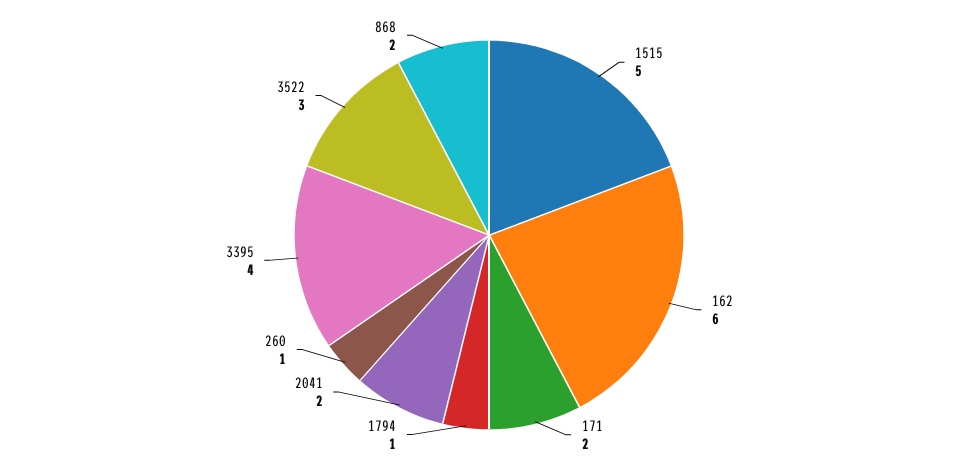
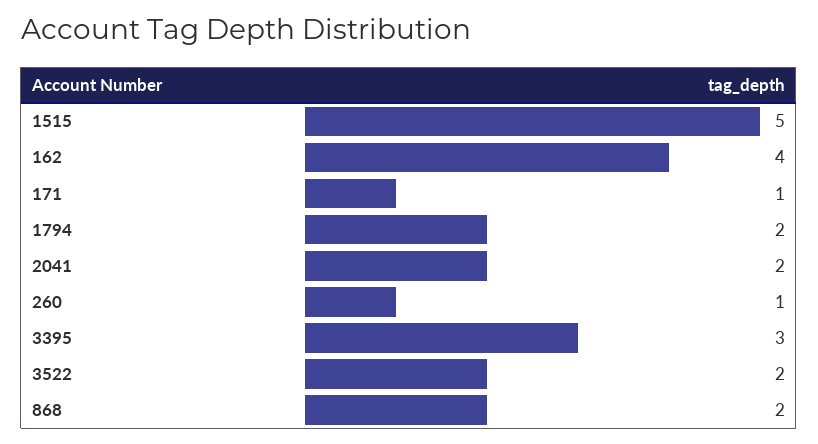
162: 6 -> 4
171: 2 -> 1
1794: 1 -> 2
3395: 4 -> 3
3522: 3 -> 2

